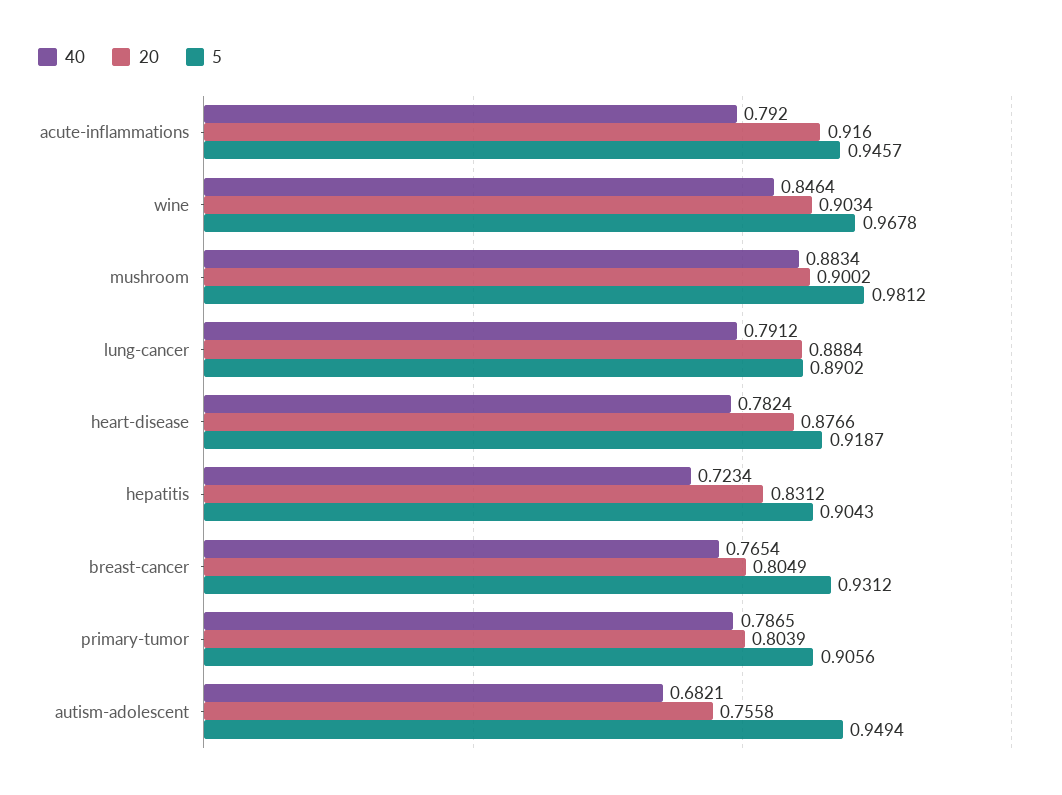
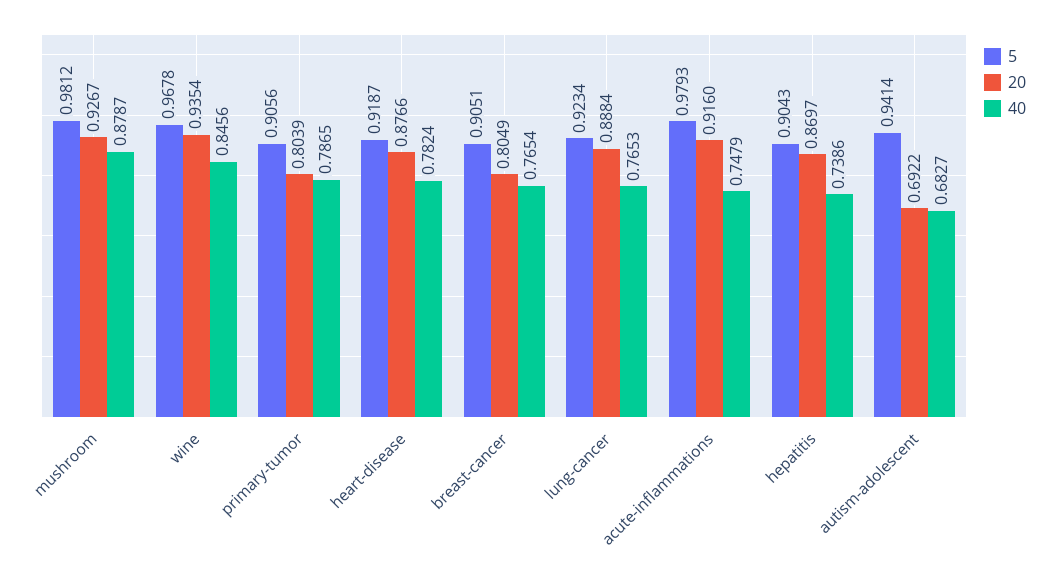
40, acute-inflammations: 0.792 -> 0.7479
5, acute-inflammations: 0.9457 -> 0.9793
40, wine: 0.8464 -> 0.8456
20, wine: 0.9034 -> 0.9354
40, mushroom: 0.8834 -> 0.8787
20, mushroom: 0.9002 -> 0.9267
40, lung-cancer: 0.7912 -> 0.7653
5, lung-cancer: 0.8902 -> 0.9234
40, hepatitis: 0.7234 -> 0.7386
20, hepatitis: 0.8312 -> 0.8697
5, breast-cancer: 0.9312 -> 0.9051
40, autism-adolescent: 0.6821 -> 0.6827
20, autism-adolescent: 0.7558 -> 0.6922
5, autism-adolescent: 0.9494 -> 0.9414

